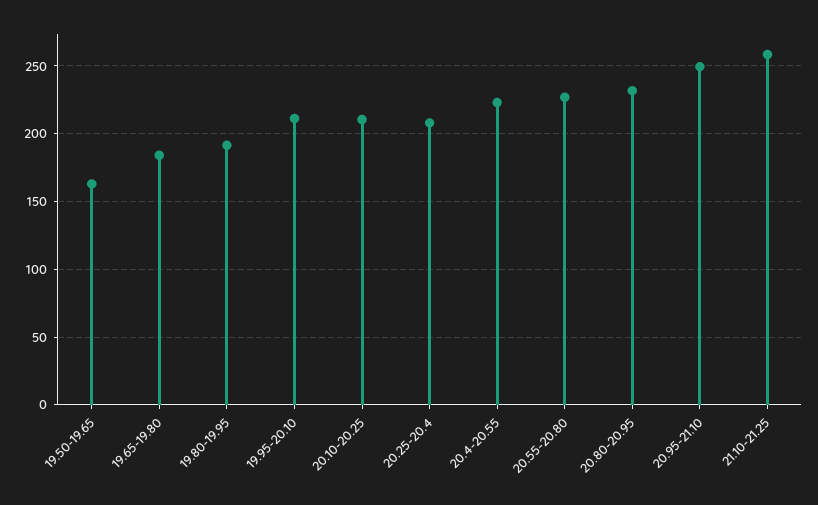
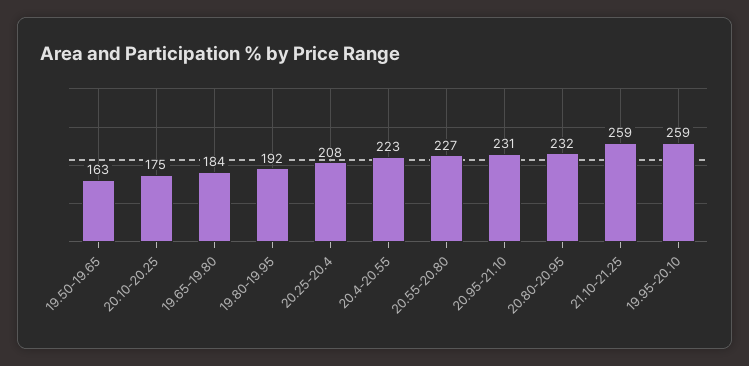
19.95-20.10: 210 -> 259
20.10-20.25: 210 -> 175
20.95-21.10: 250 -> 231

